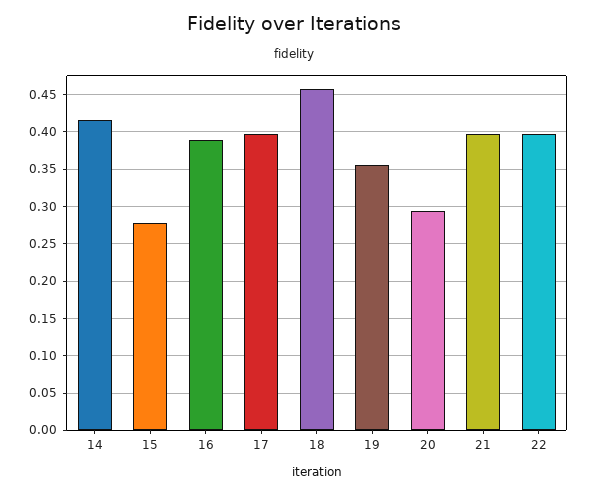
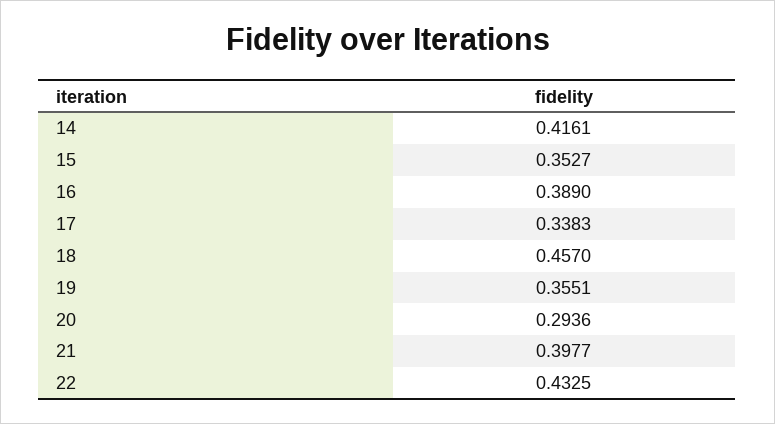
15: 0.28 -> 0.3527
17: 0.4 -> 0.3383
22: 0.4 -> 0.4325

